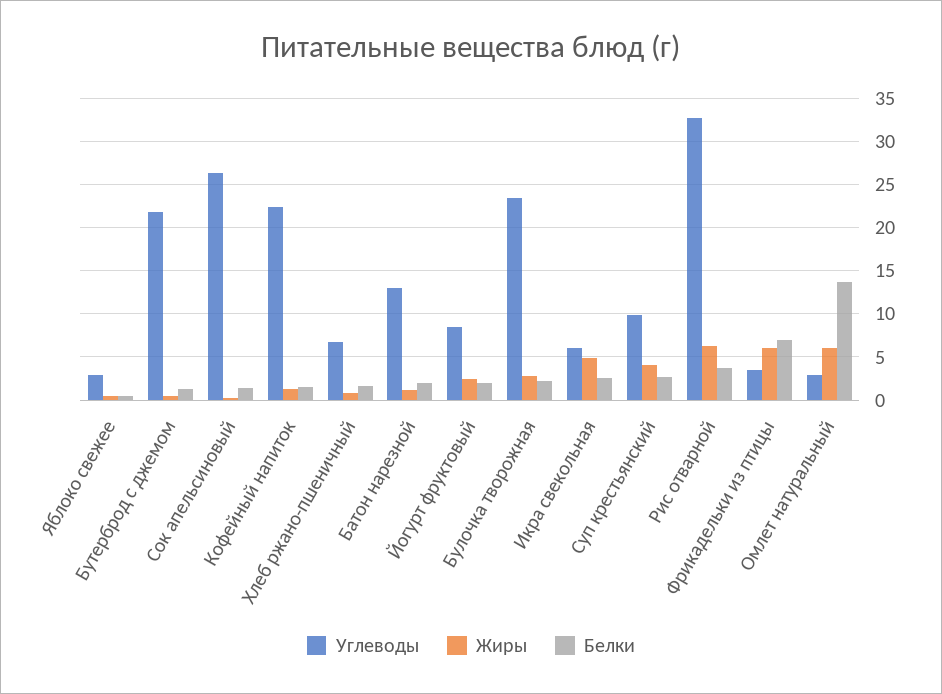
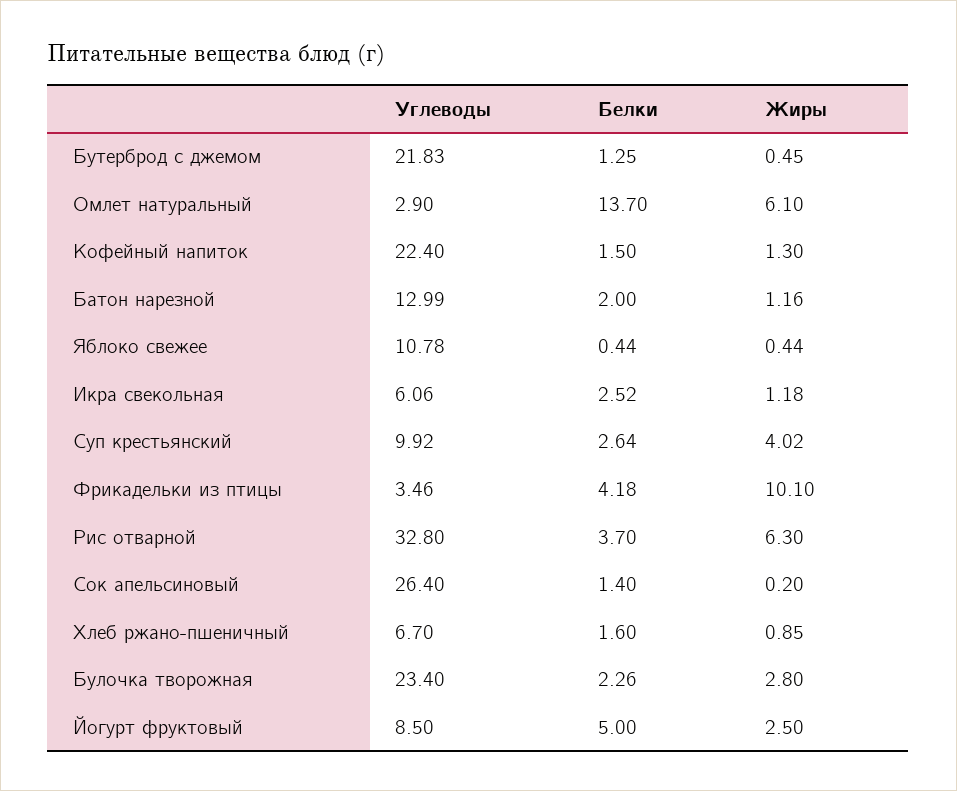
Углеводы, Яблоко свежее: 3 -> 10.78
Белки, Йогурт фруктовый: 2 -> 5
Жиры, Икра свекольная: 5 -> 1.18
Жиры, Фрикадельки из птицы: 6 -> 10.1
Белки, Фрикадельки из птицы: 7 -> 4.18

